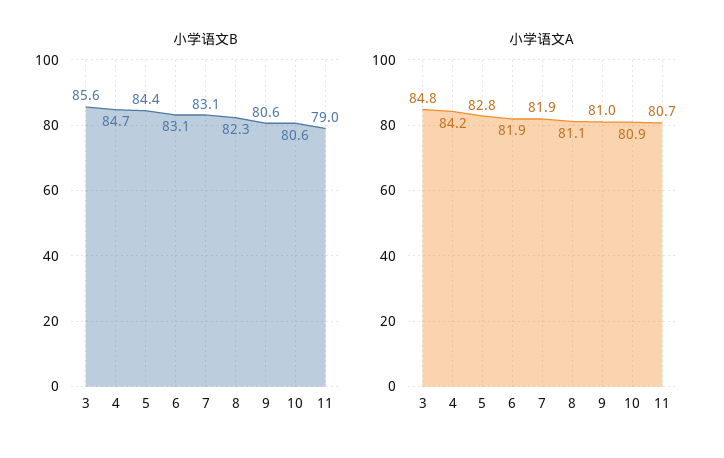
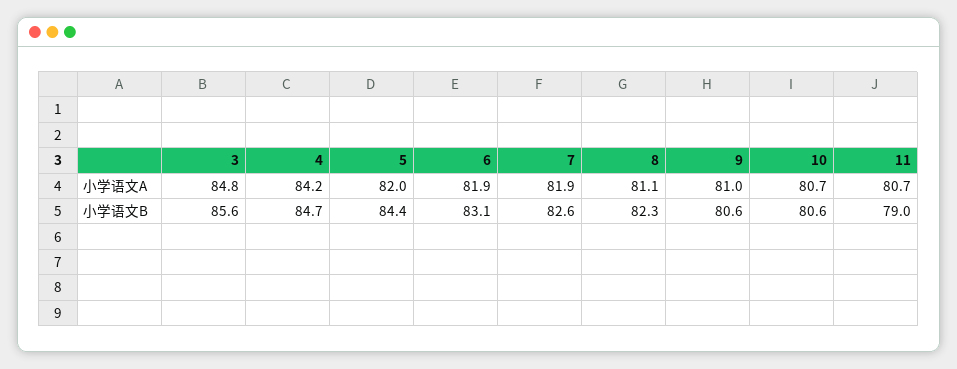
小学语文B, 7: 83.1 -> 82.6
小学语文A, 5: 82.8 -> 82
小学语文A, 10: 80.9 -> 80.7

